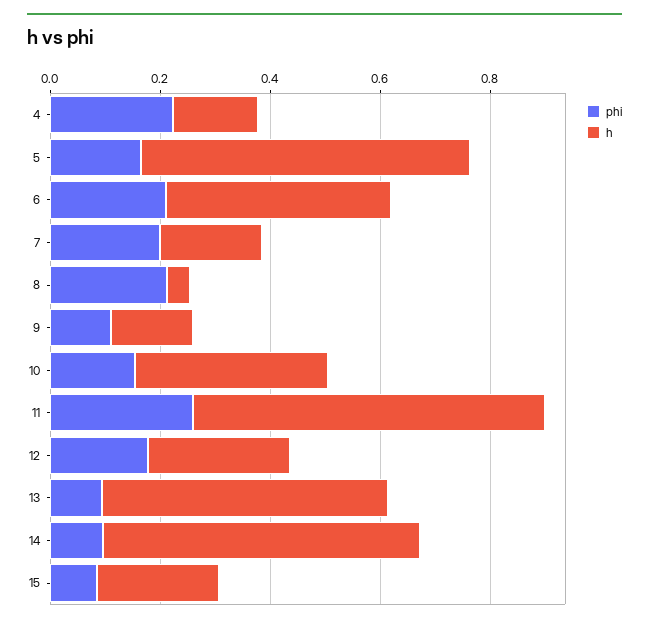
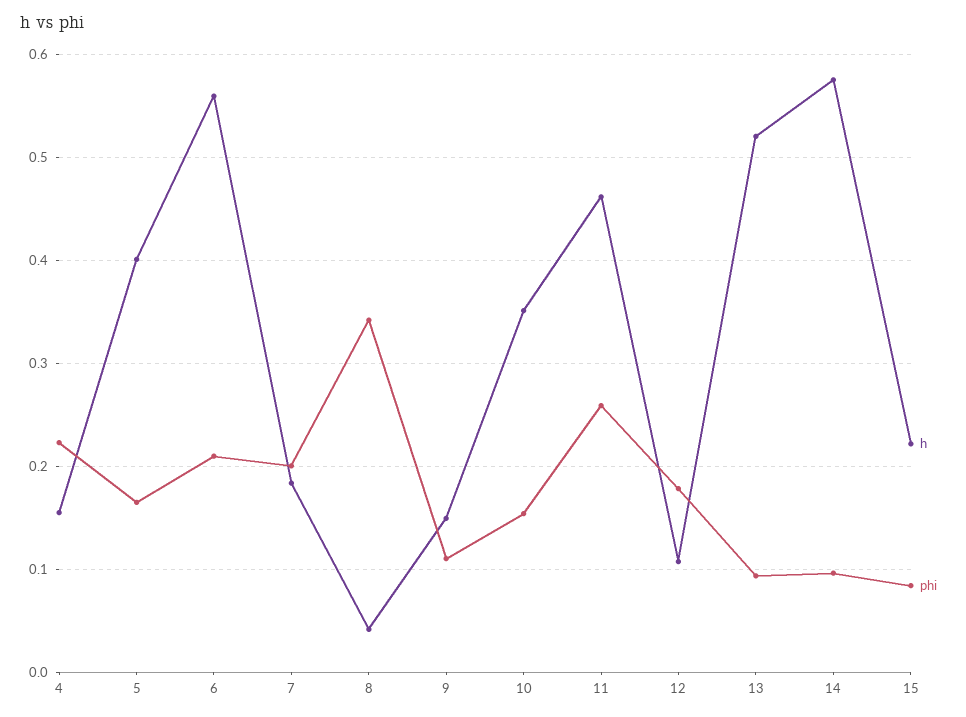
h, 5: 0.6 -> 0.4
h, 6: 0.4 -> 0.56
phi, 8: 0.2 -> 0.34
h, 11: 0.65 -> 0.46
h, 12: 0.25 -> 0.11

